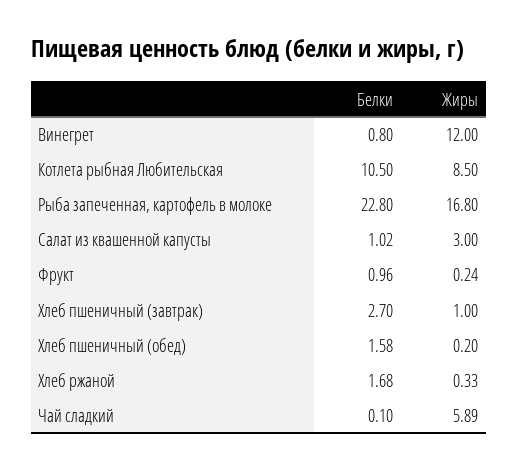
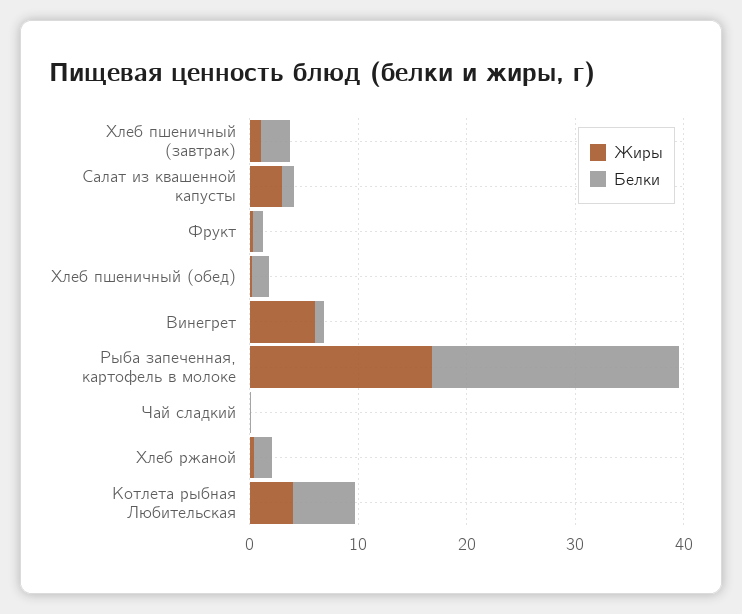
Жиры, Винегрет: 12 -> 6
Белки, Котлета рыбная Любительская: 10.5 -> 6
Жиры, Котлета рыбная Любительская: 8.5 -> 4
Жиры, Чай сладкий: 5.89 -> 0

